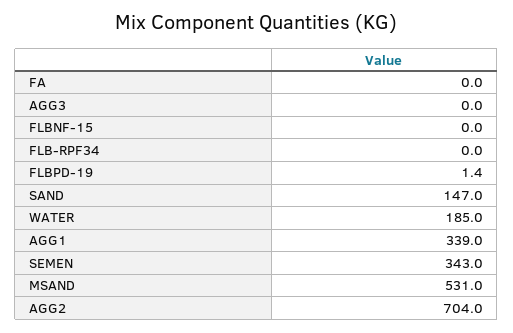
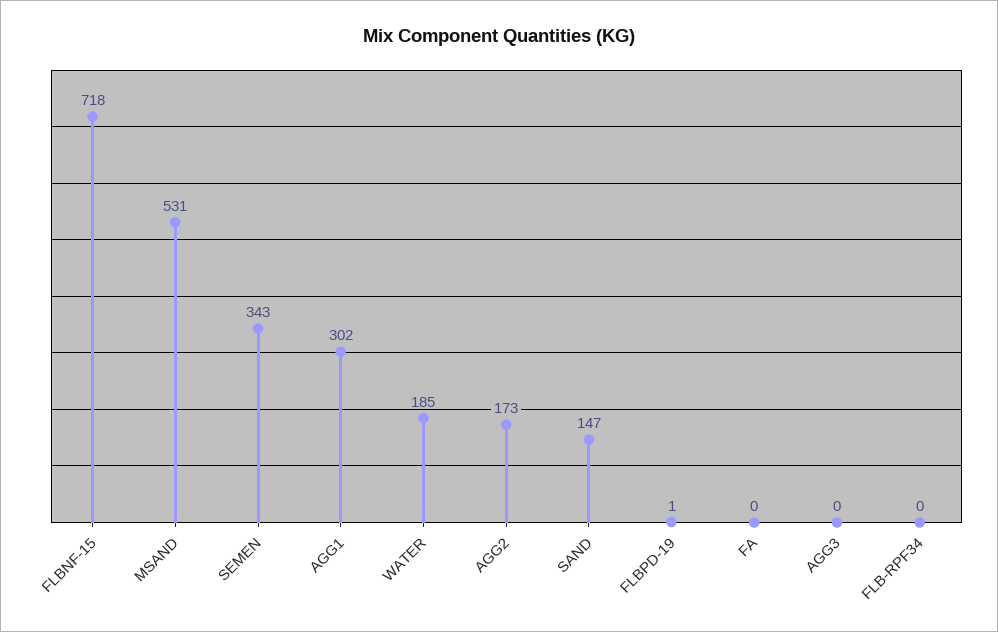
FLBNF-15: 0 -> 718
AGG1: 339 -> 302
AGG2: 704 -> 173

